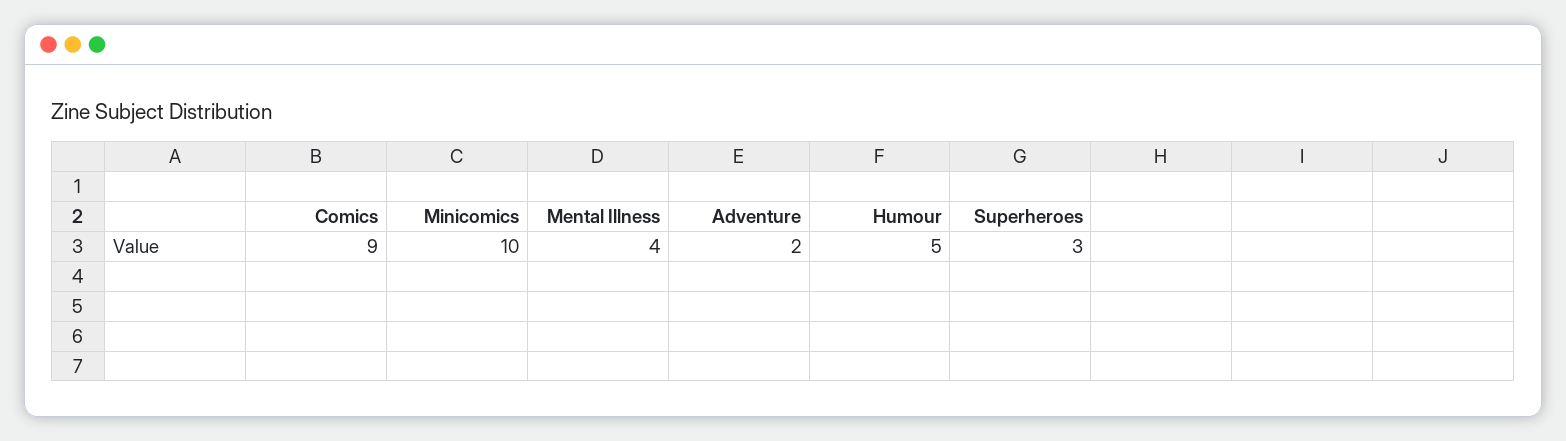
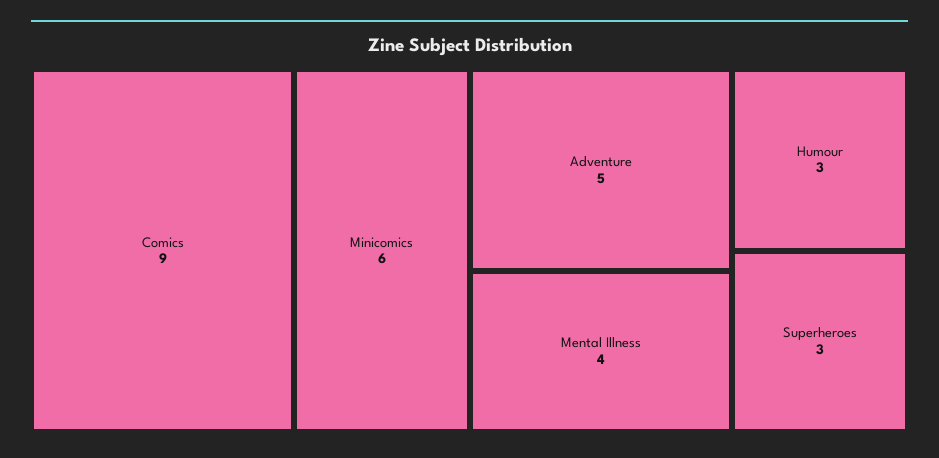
Minicomics: 10 -> 6
Adventure: 2 -> 5
Humour: 5 -> 3

